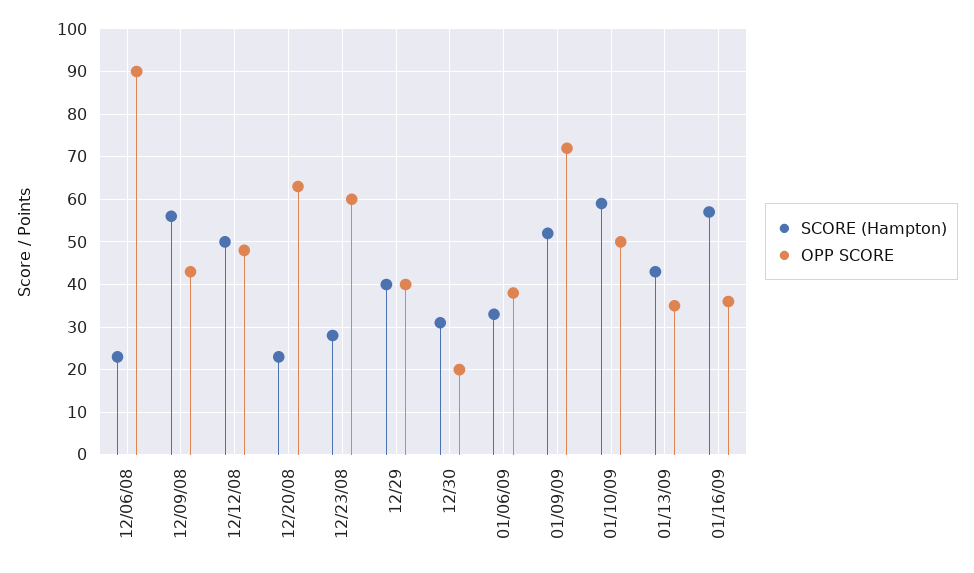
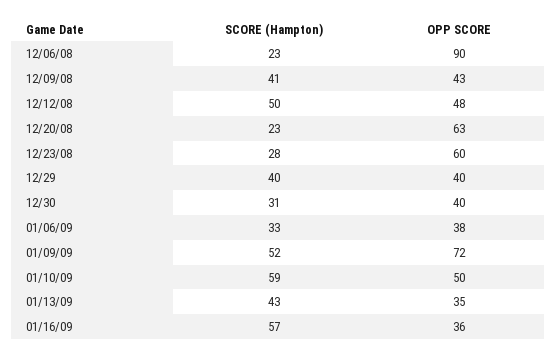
SCORE (Hampton), 12/09/08: 55 -> 41
OPP SCORE, 12/30: 20 -> 40

